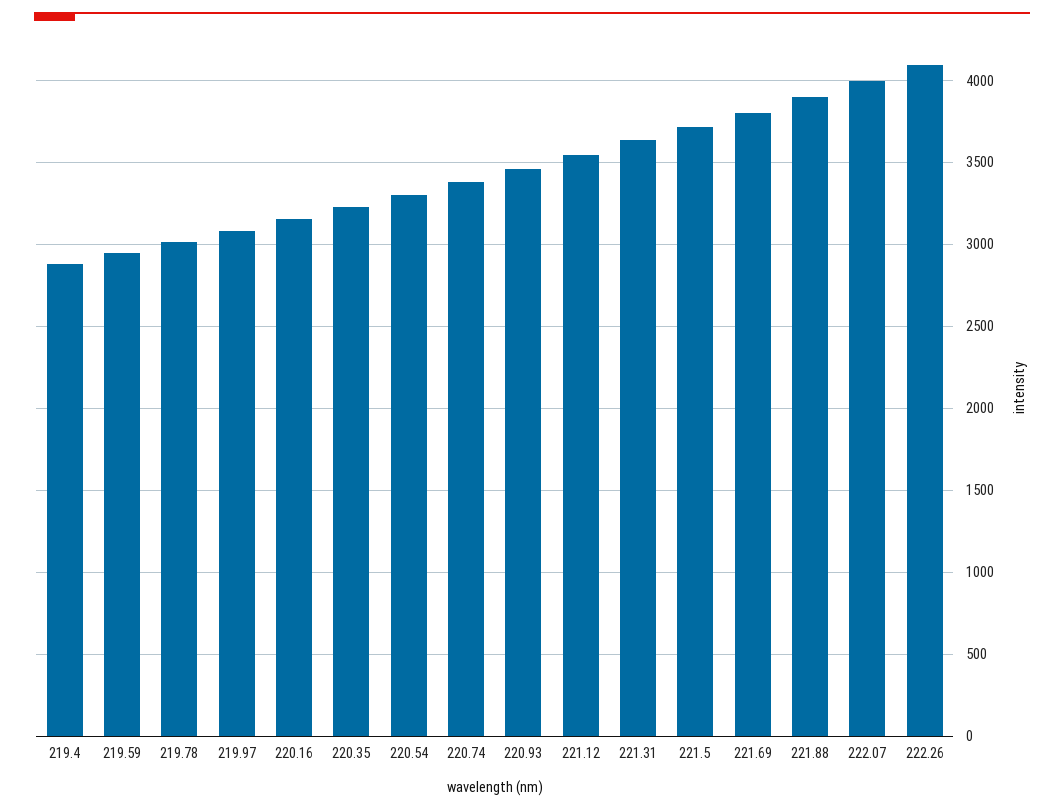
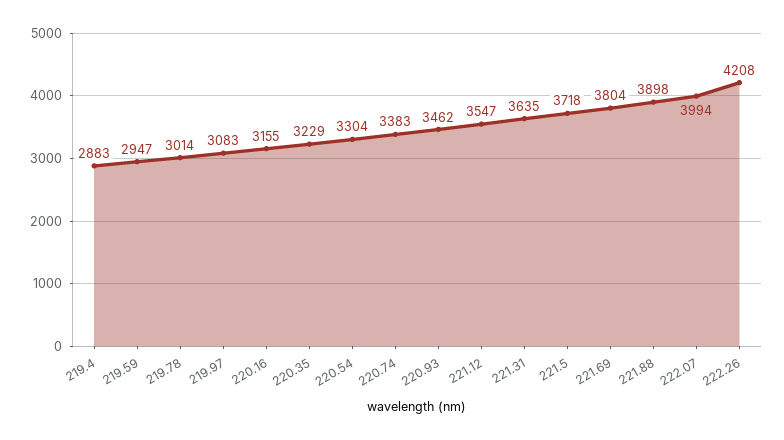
222.26: 4100 -> 4208

